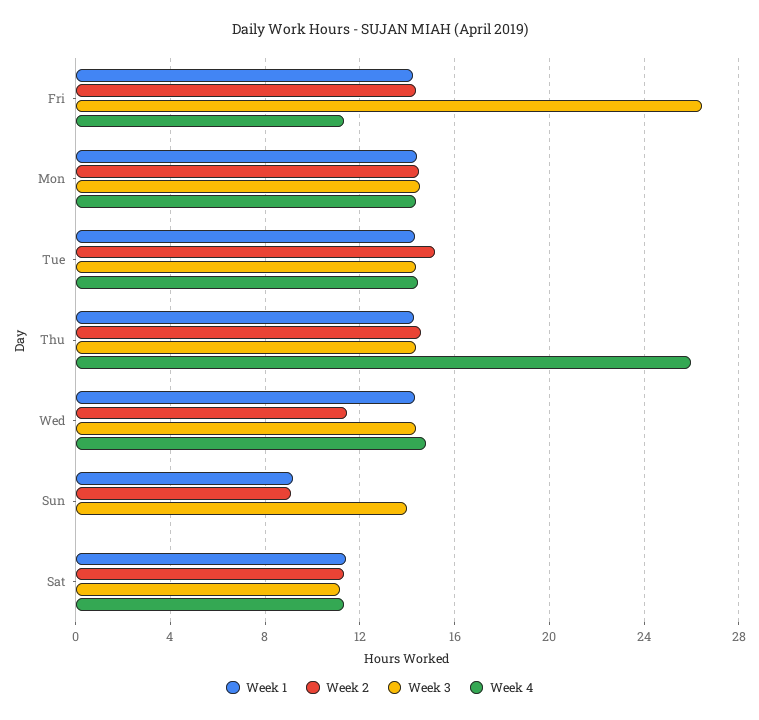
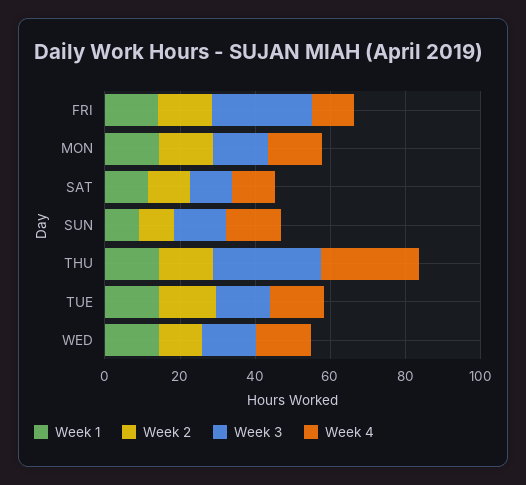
Week 3, Thu: 14.5 -> 30
Week 4, Sun: 0 -> 15

